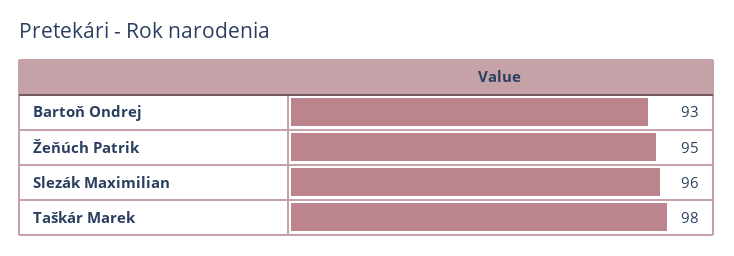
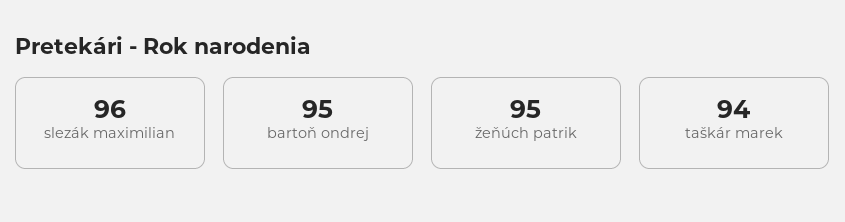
Bartoň Ondrej: 93 -> 95
Taškár Marek: 98 -> 94

